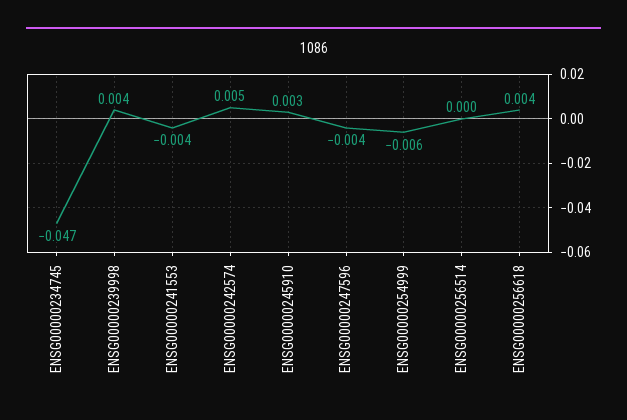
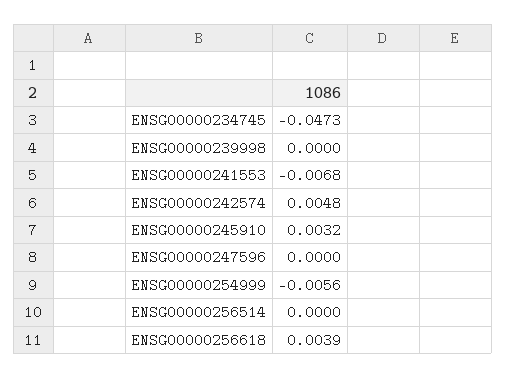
ENSG00000239998: 0.004 -> 0
ENSG00000241553: -0.004 -> -0.0068
ENSG00000247596: -0.004 -> 0

